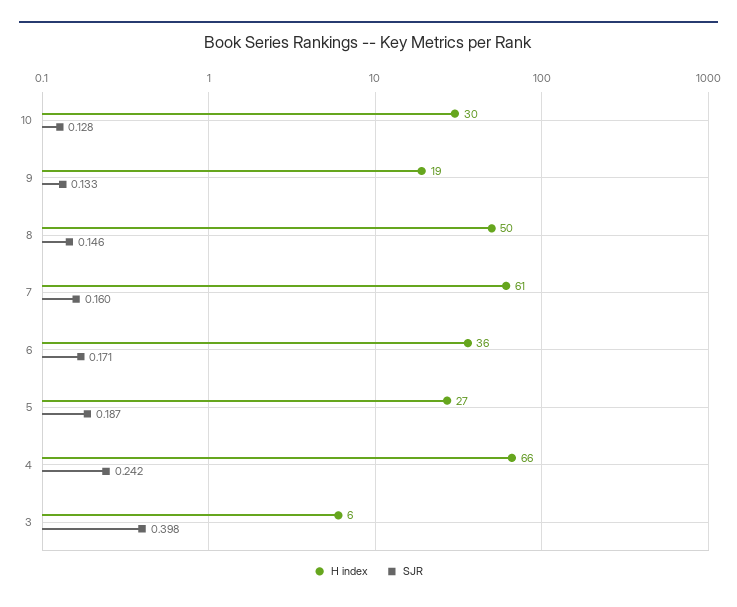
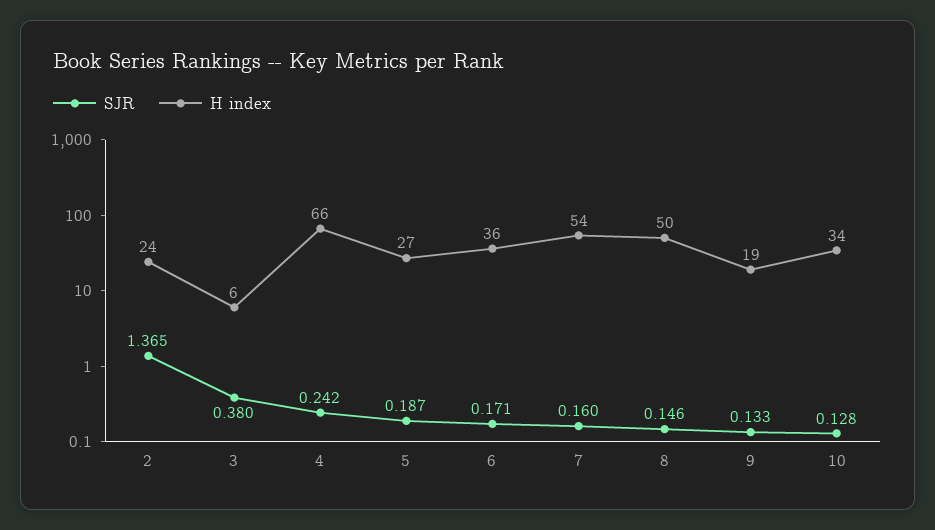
H index, 10: 30 -> 34
H index, 7: 61 -> 54
SJR, 3: 0.398 -> 0.38
SJR, 2: none -> 1.365
H index, 2: none -> 24

